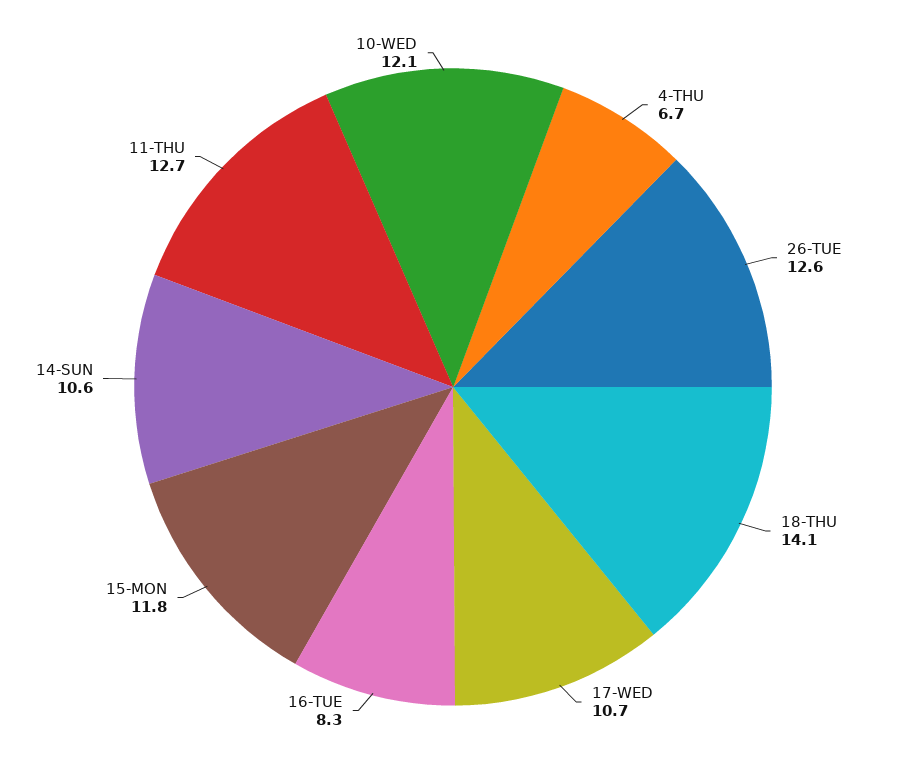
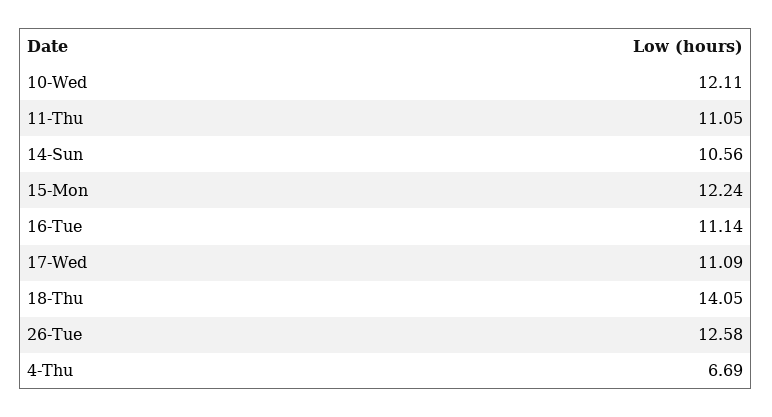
17-WED: 10.7 -> 11.09
16-TUE: 8.3 -> 11.14
15-MON: 11.8 -> 12.24
11-THU: 12.7 -> 11.05

